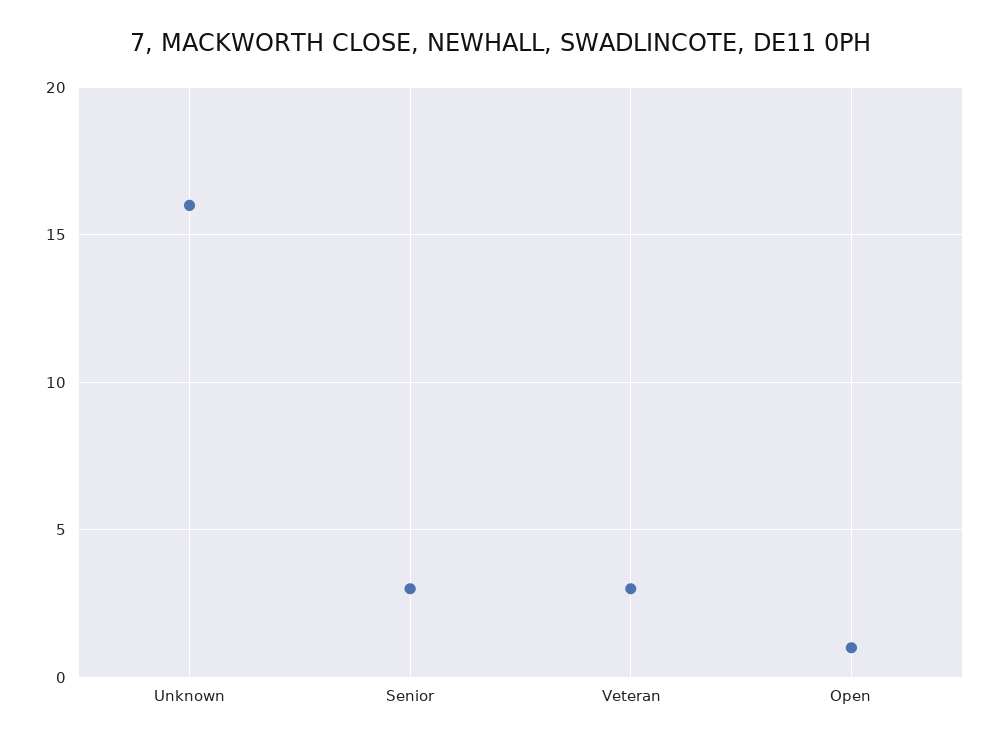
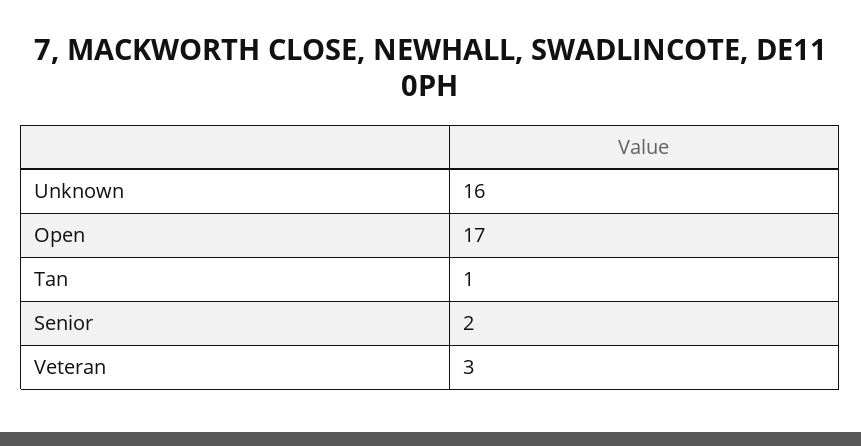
Senior: 3 -> 2
Open: 1 -> 17
Tan: none -> 1

